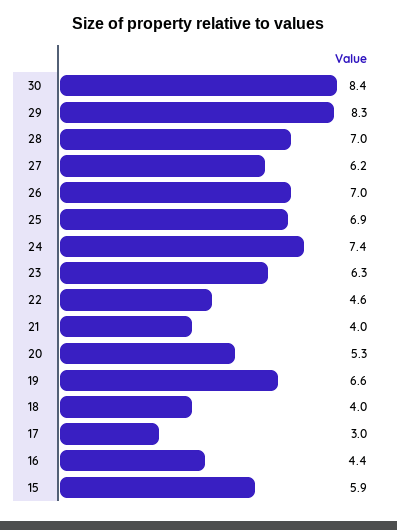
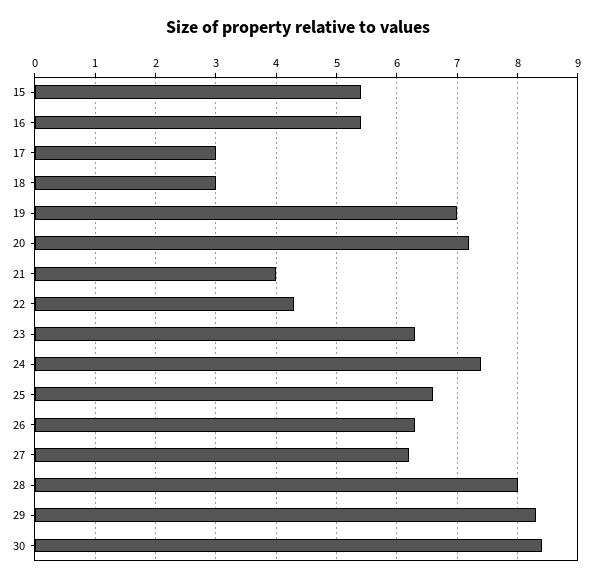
28: 7 -> 8
26: 7 -> 6.3
25: 6.9 -> 6.6
22: 4.6 -> 4.3
20: 5.3 -> 7.2
19: 6.6 -> 7
18: 4 -> 3
16: 4.4 -> 5.4
15: 5.9 -> 5.4

